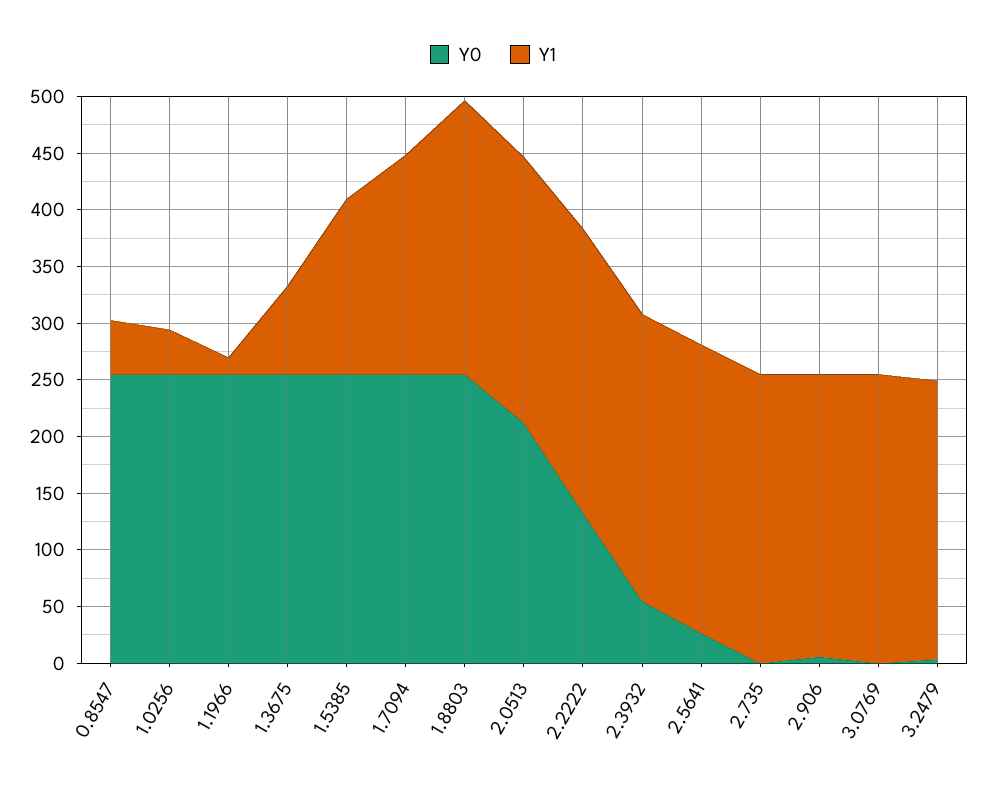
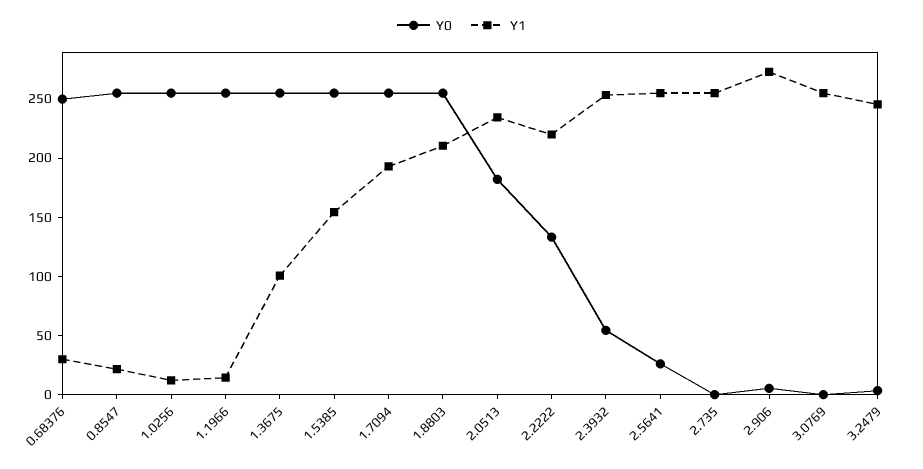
Y1, 0.8547: 50 -> 20
Y1, 1.0256: 40 -> 10
Y1, 1.3675: 80 -> 100
Y1, 1.8803: 240 -> 210
Y0, 2.0513: 210 -> 180
Y1, 2.2222: 250 -> 220
Y1, 2.906: 250 -> 270
Y0, 0.68376: none -> 250
Y1, 0.68376: none -> 30

